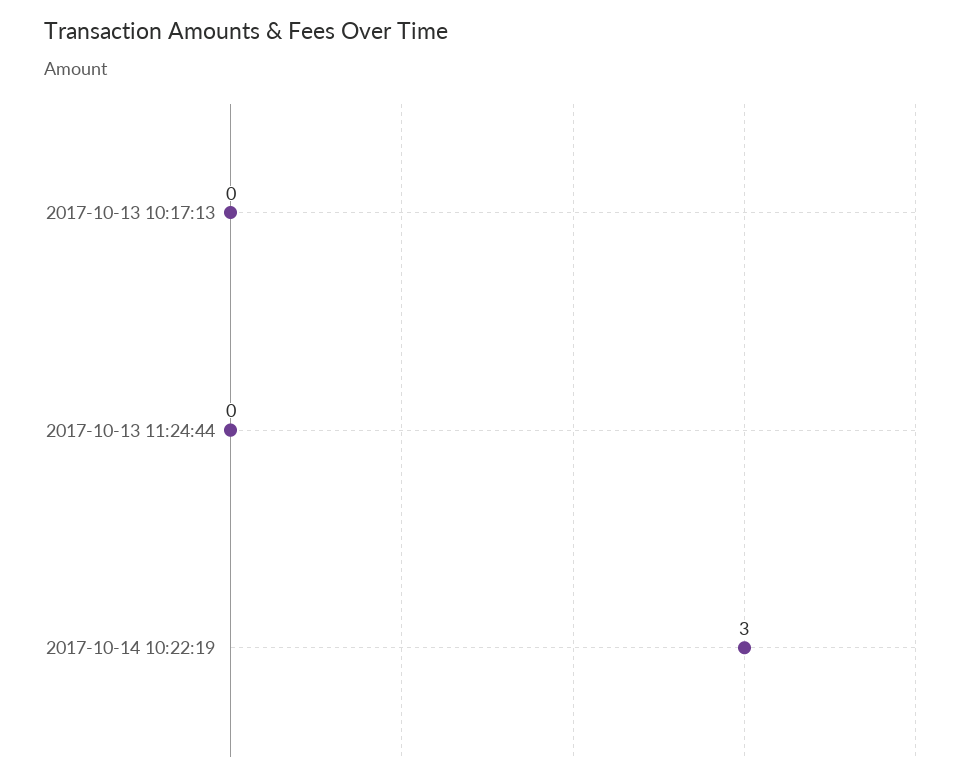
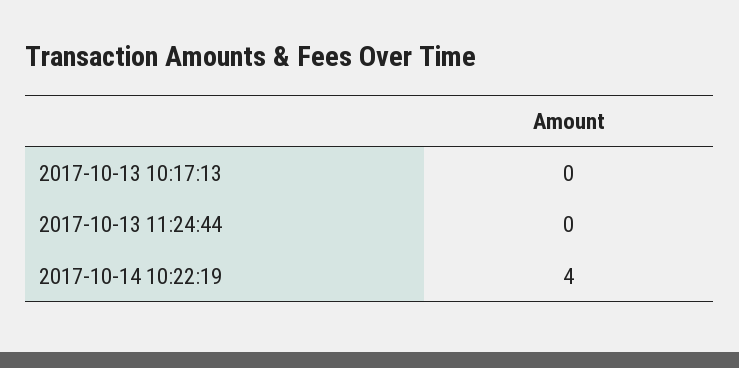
2017-10-14 10:22:19: 3 -> 4

